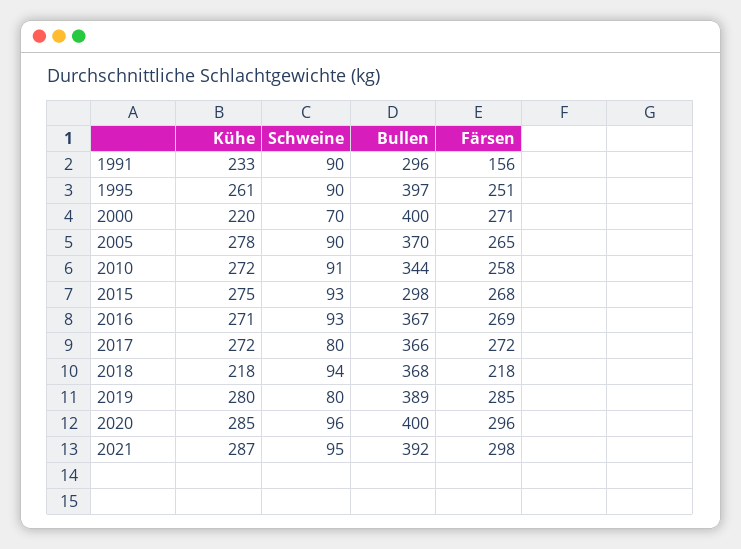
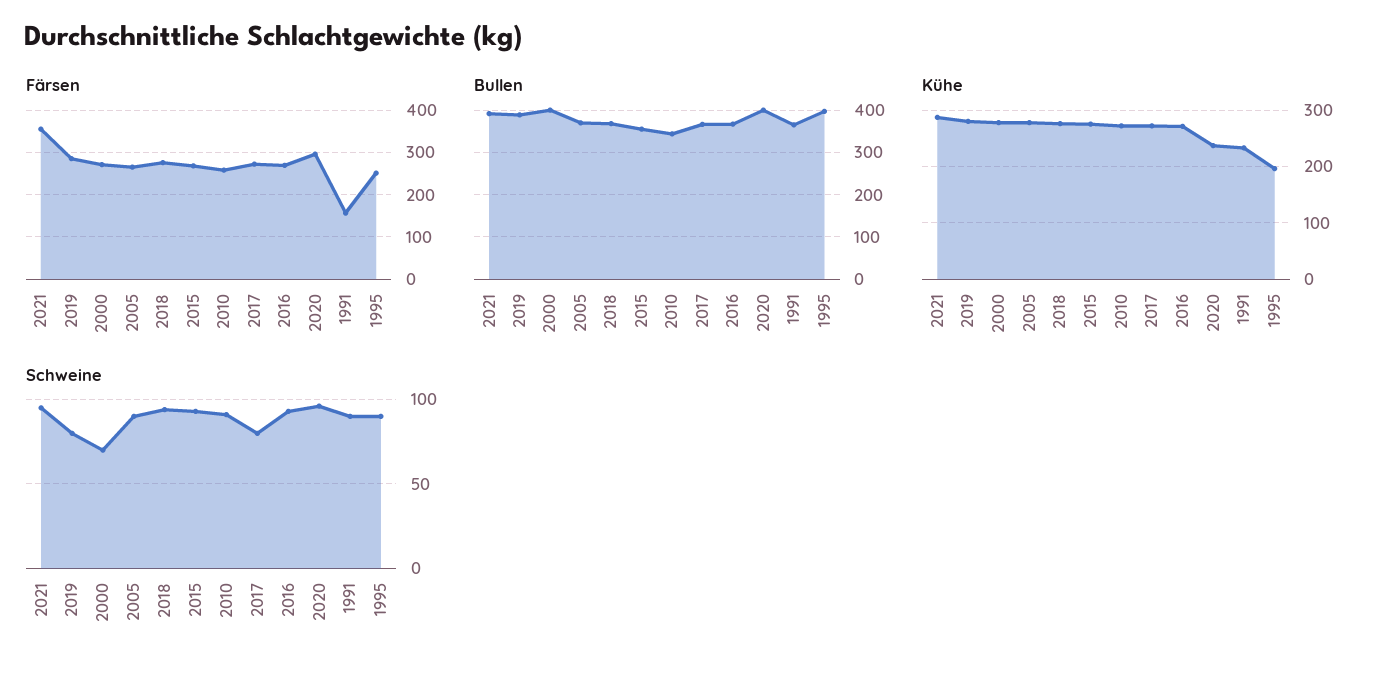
Bullen, 1991: 296 -> 360
Kühe, 1995: 261 -> 200
Kühe, 2000: 220 -> 280
Bullen, 2015: 298 -> 360
Kühe, 2018: 218 -> 280
Färsen, 2018: 218 -> 280
Kühe, 2020: 285 -> 240
Färsen, 2021: 298 -> 360

